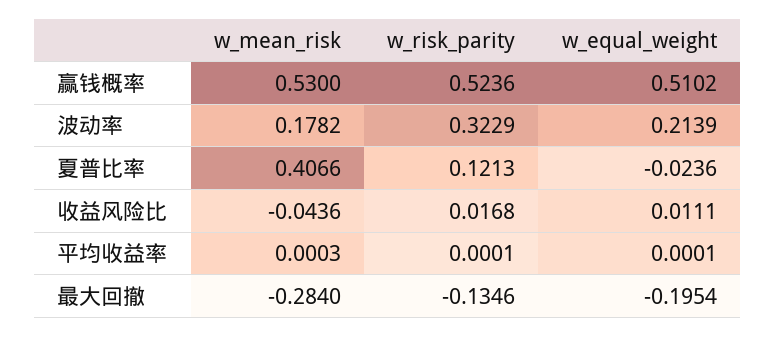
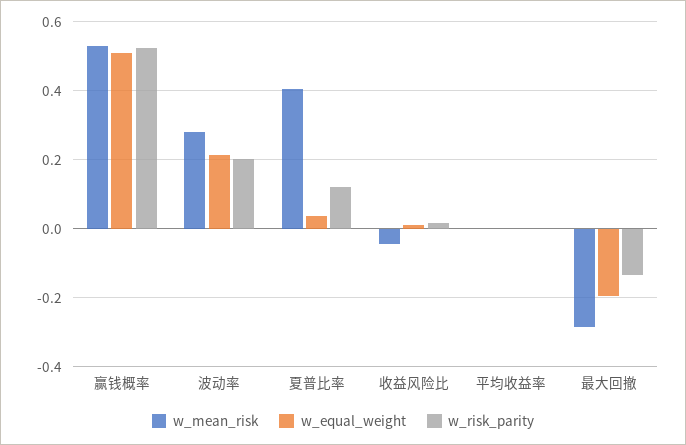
w_mean_risk, 波动率: 0.1782 -> 0.28
w_risk_parity, 波动率: 0.3229 -> 0.2
w_equal_weight, 夏普比率: -0.0236 -> 0.04

